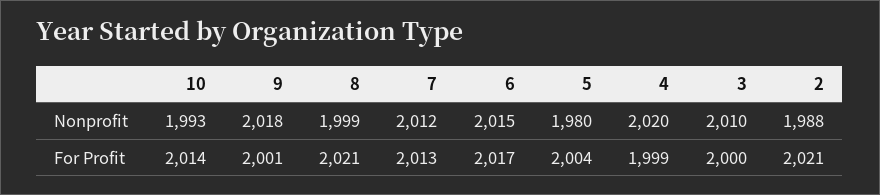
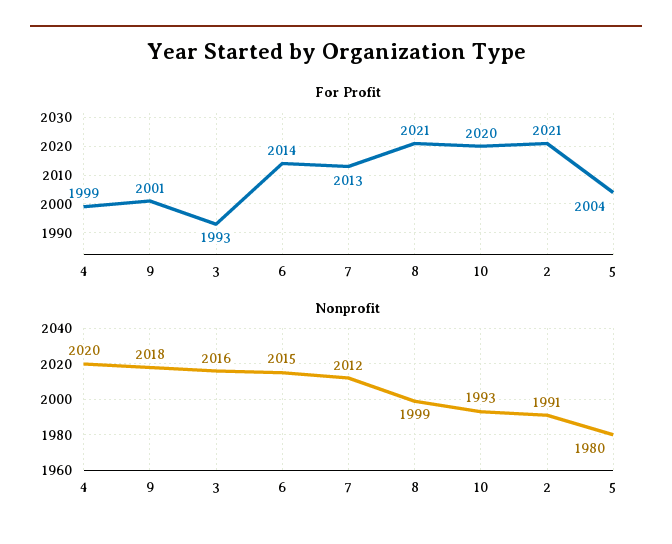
Nonprofit, 3: 2010 -> 2016
Nonprofit, 2: 1988 -> 1991
For Profit, 10: 2014 -> 2020
For Profit, 6: 2017 -> 2014
For Profit, 3: 2000 -> 1993

